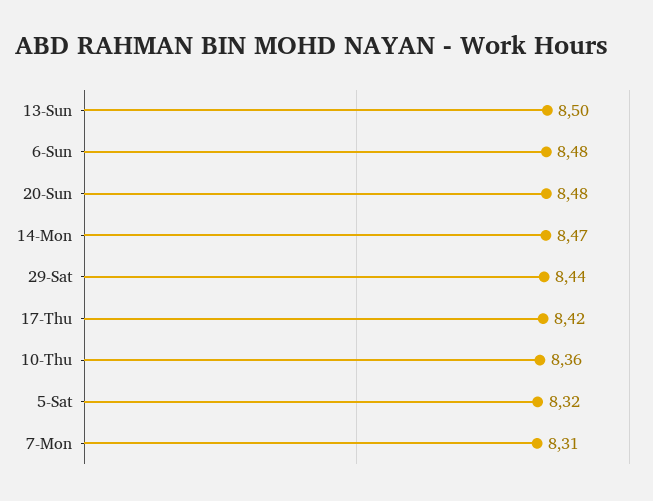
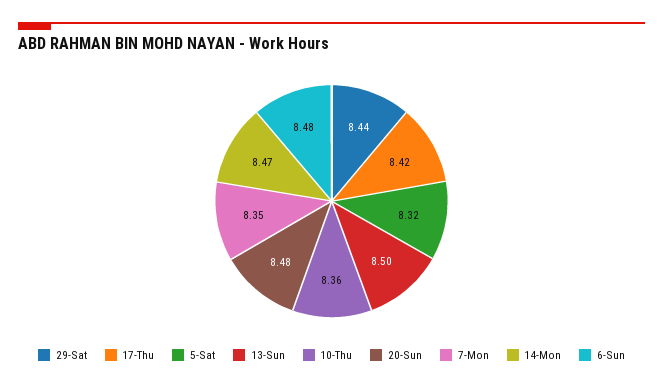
7-Mon: 8.31 -> 8.35

